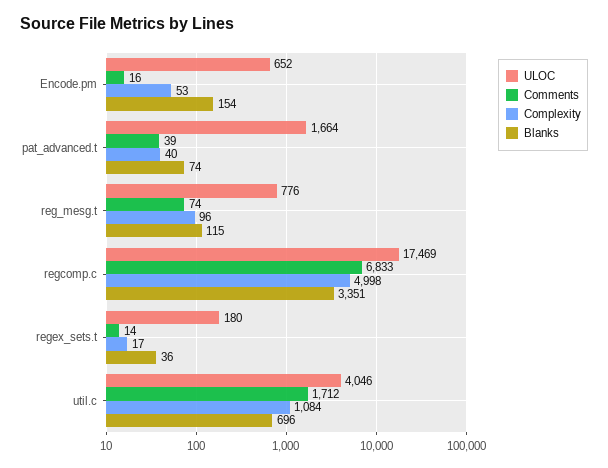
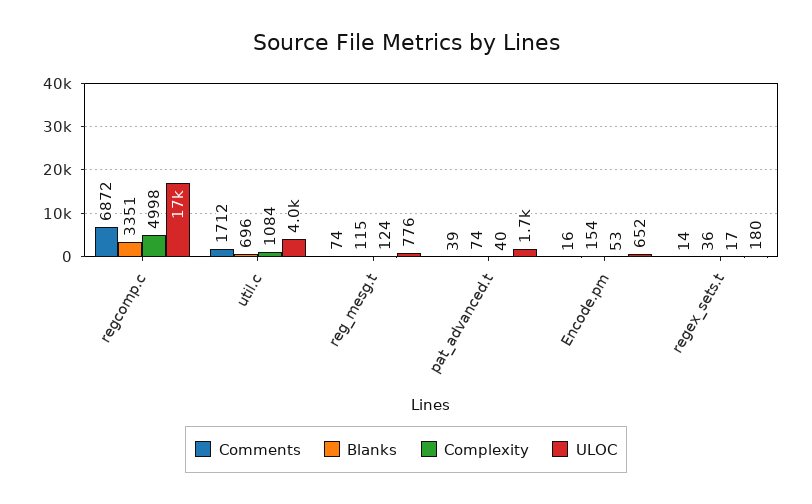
Complexity, reg_mesg.t: 96 -> 124
Comments, regcomp.c: 6833 -> 6872

